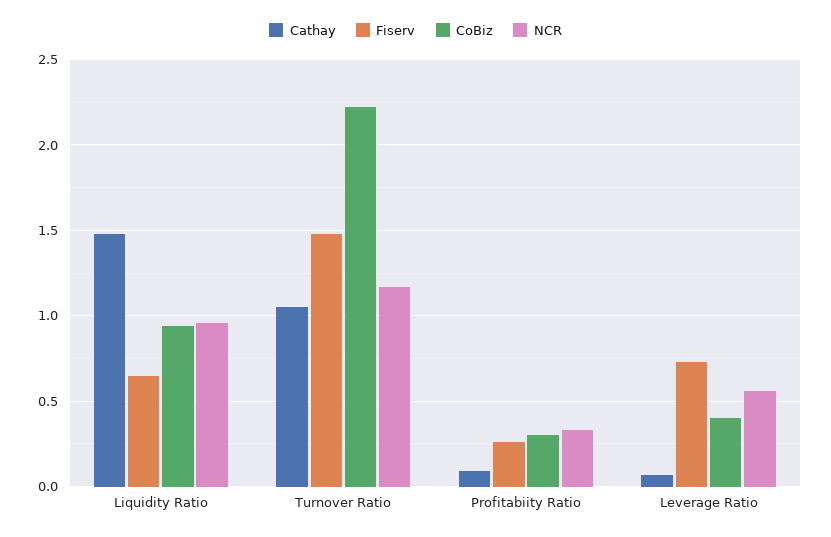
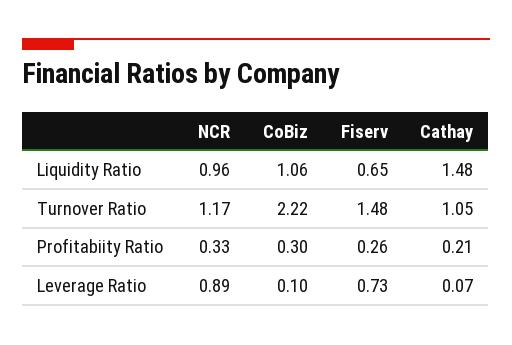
CoBiz, Liquidity Ratio: 0.95 -> 1.06
Cathay, Profitabiity Ratio: 0.1 -> 0.21
CoBiz, Leverage Ratio: 0.4 -> 0.1
NCR, Leverage Ratio: 0.55 -> 0.89

